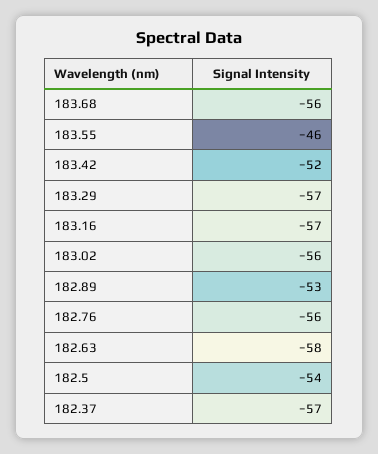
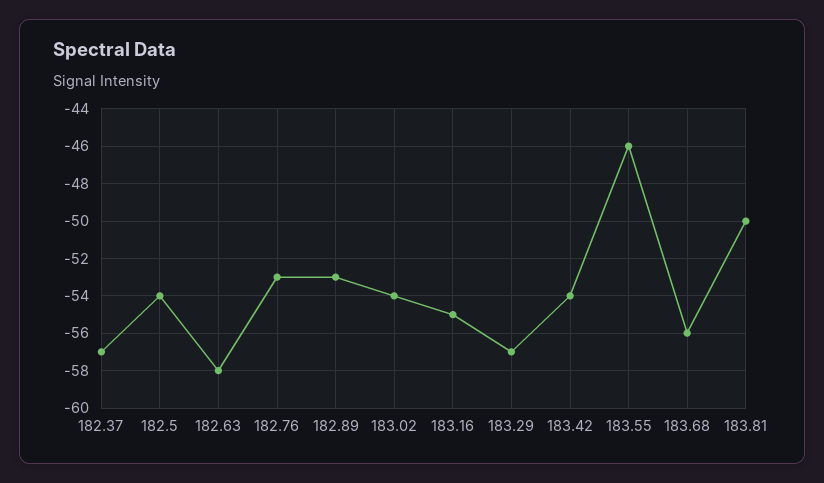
183.42: -52 -> -54
183.16: -57 -> -55
183.02: -56 -> -54
182.76: -56 -> -53
183.81: none -> -50

